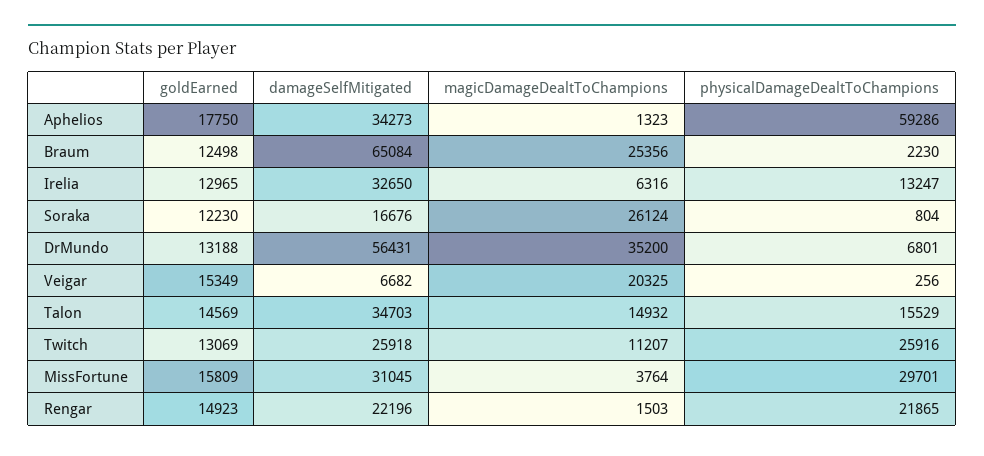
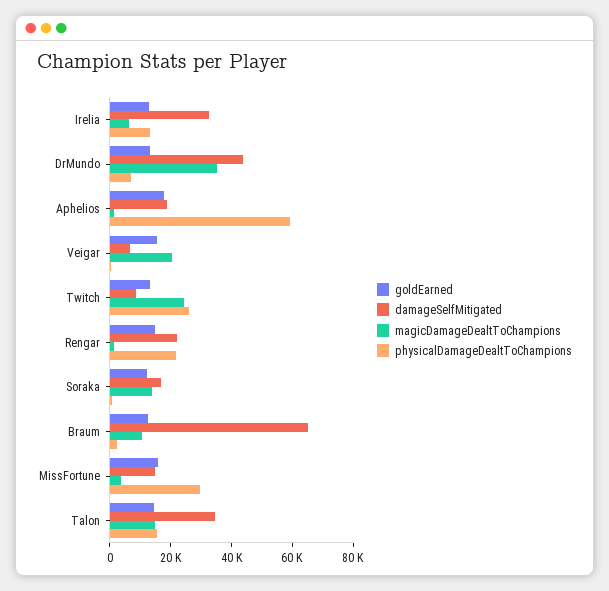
damageSelfMitigated, Aphelios: 34273 -> 20000
magicDamageDealtToChampions, Braum: 25356 -> 10000
magicDamageDealtToChampions, Soraka: 26124 -> 15000
damageSelfMitigated, DrMundo: 56431 -> 45000
damageSelfMitigated, Twitch: 25918 -> 10000
magicDamageDealtToChampions, Twitch: 11207 -> 25000
damageSelfMitigated, MissFortune: 31045 -> 15000

